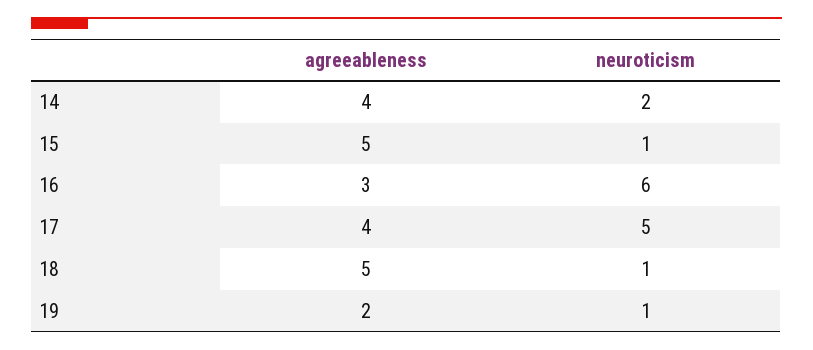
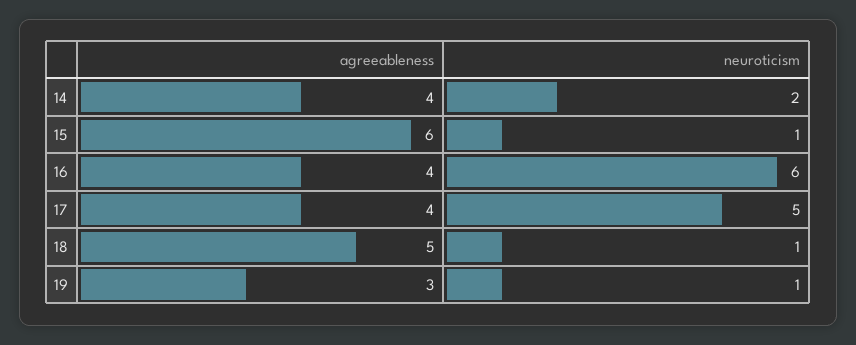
agreeableness, 15: 5 -> 6
agreeableness, 16: 3 -> 4
agreeableness, 19: 2 -> 3

